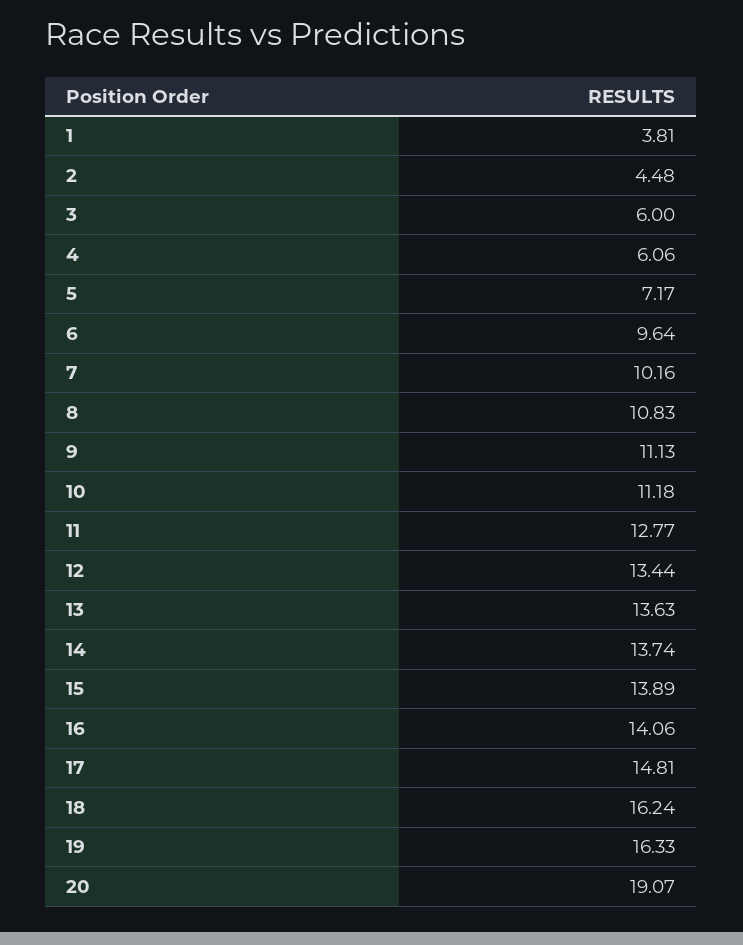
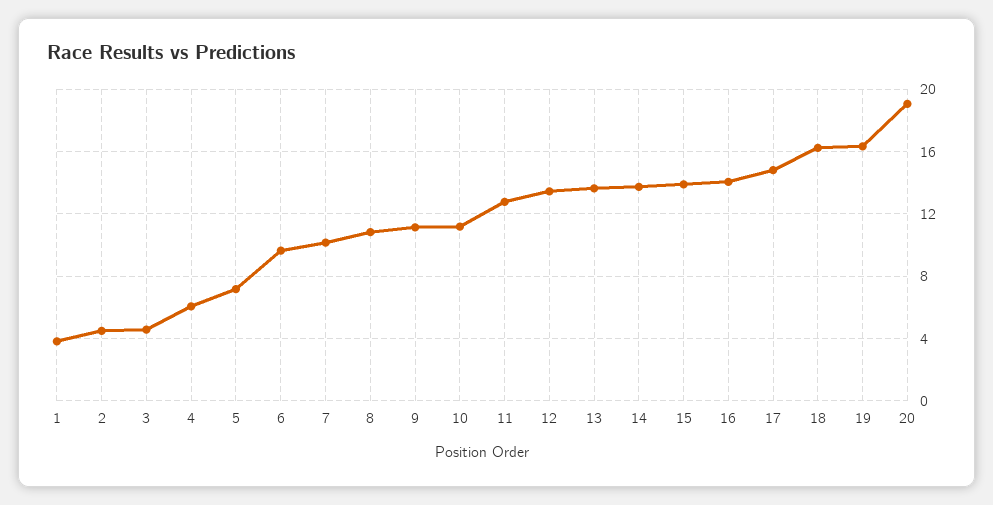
3: 6 -> 4.5

